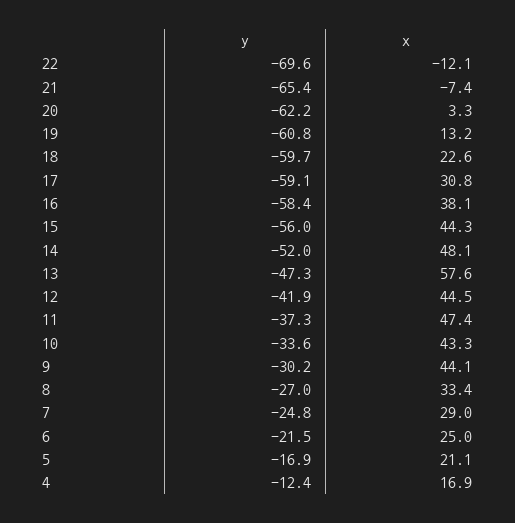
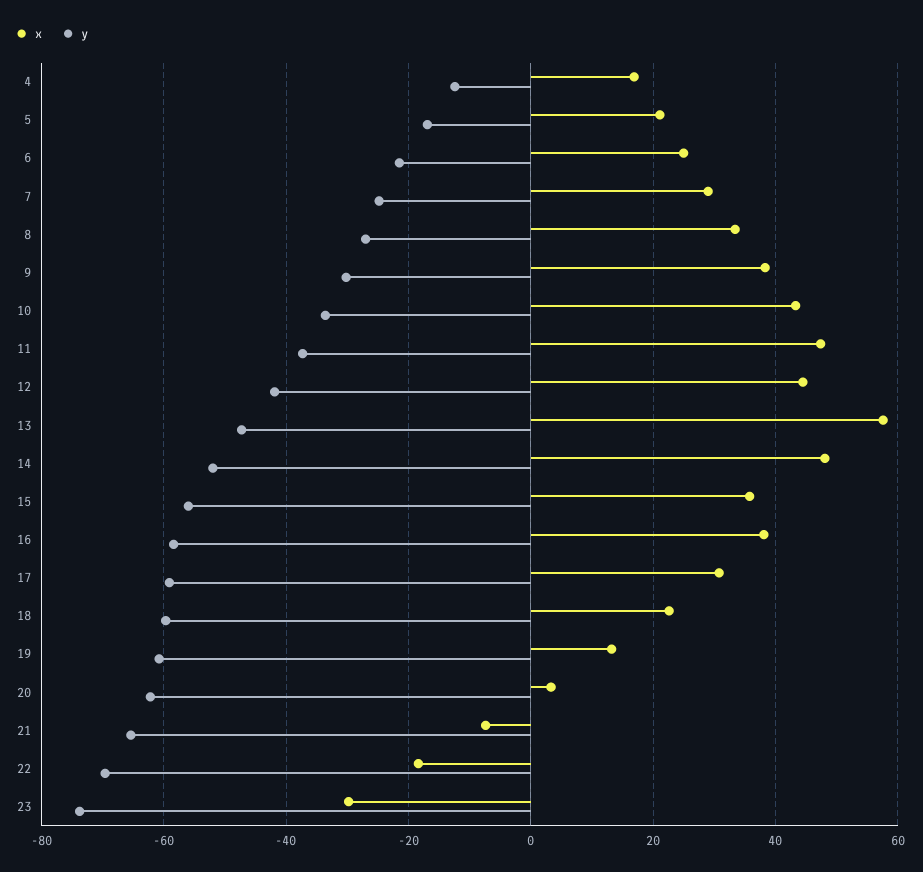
x, 22: -12.1 -> -18
x, 15: 44.3 -> 36
x, 9: 44.1 -> 38
x, 23: none -> -30
y, 23: none -> -74

